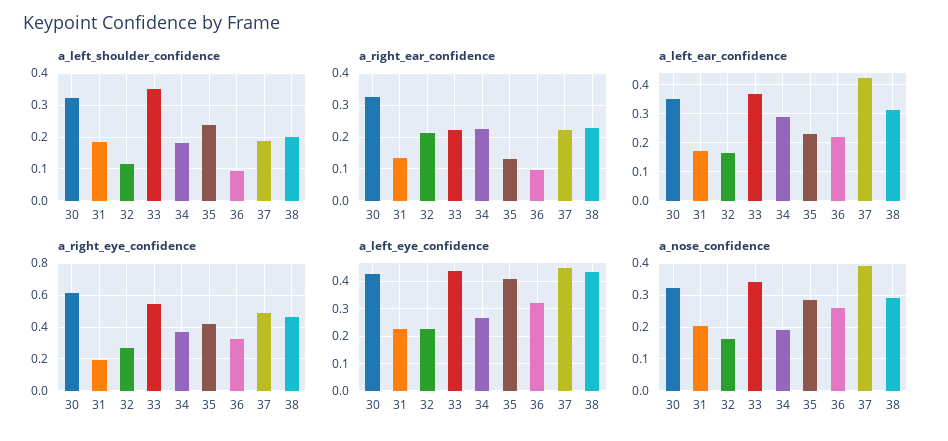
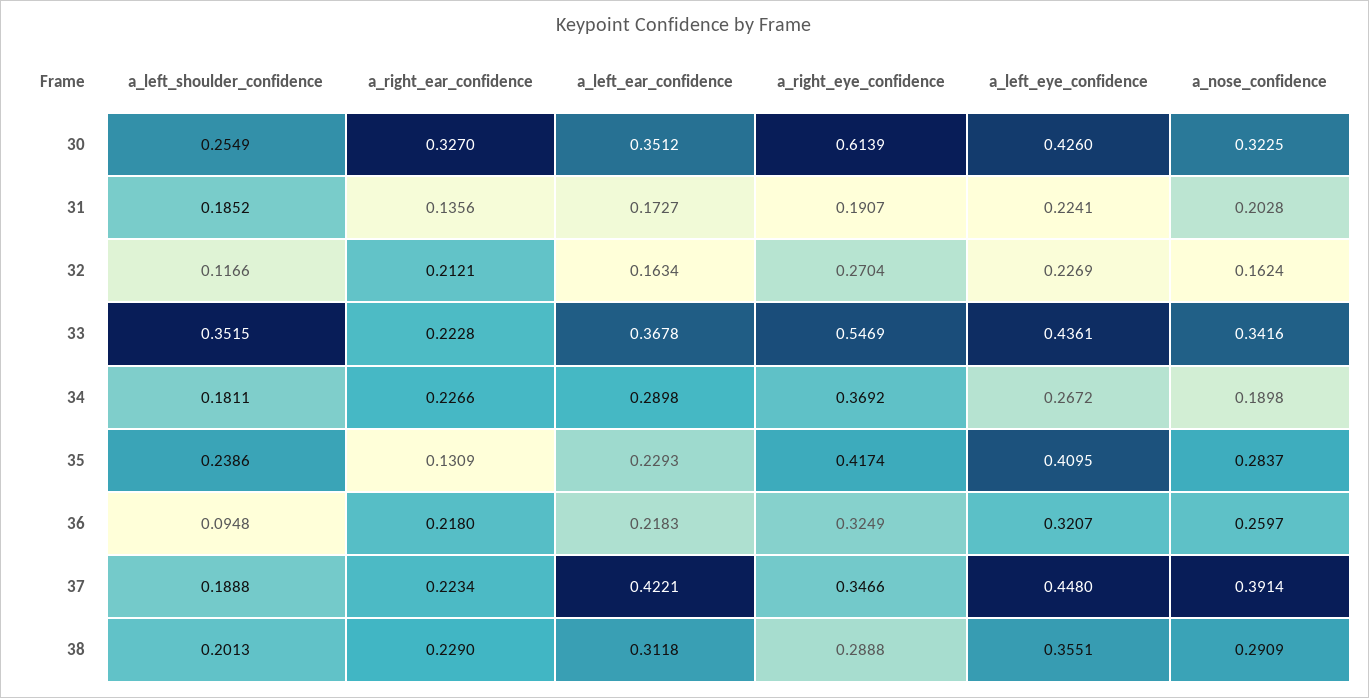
a_left_shoulder_confidence, 30: 0.32 -> 0.2549
a_right_ear_confidence, 36: 0.1 -> 0.218
a_right_eye_confidence, 37: 0.5 -> 0.3466
a_right_eye_confidence, 38: 0.45 -> 0.2888
a_left_eye_confidence, 38: 0.425 -> 0.3551

